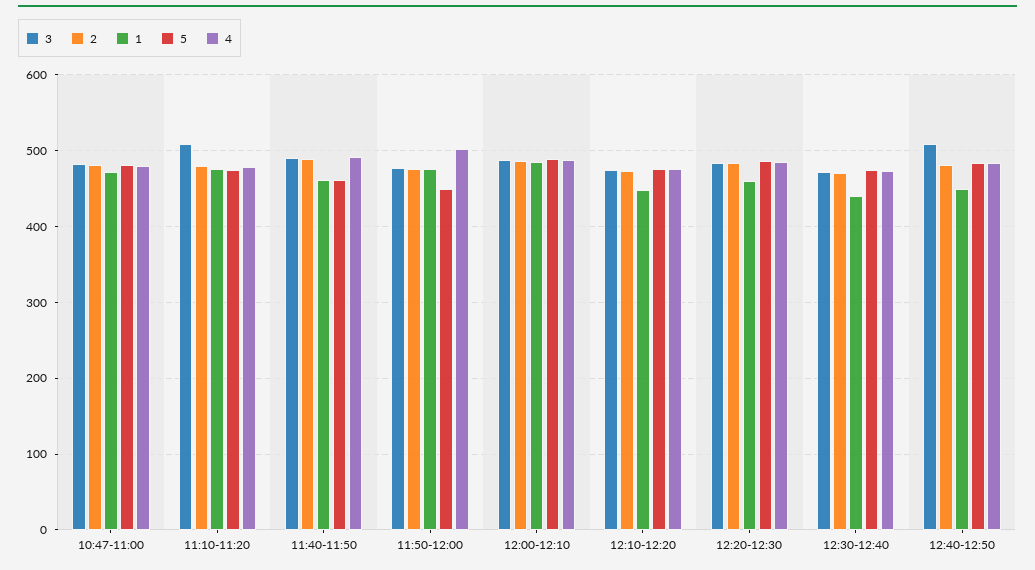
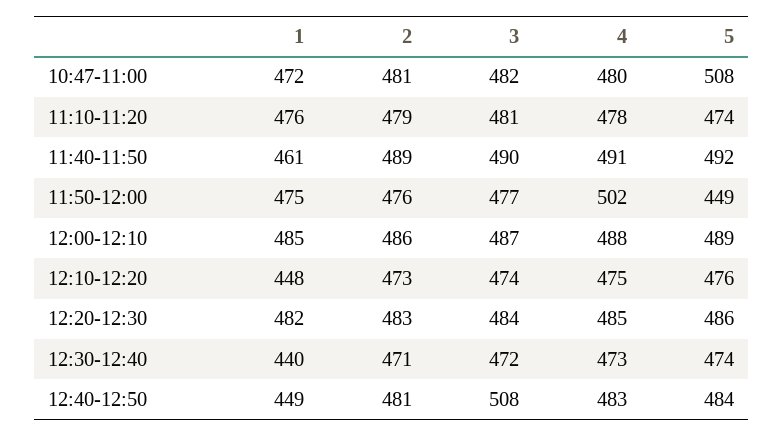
5, 10:47-11:00: 480 -> 508
3, 11:10-11:20: 510 -> 481
5, 11:40-11:50: 460 -> 492
1, 12:20-12:30: 460 -> 482

